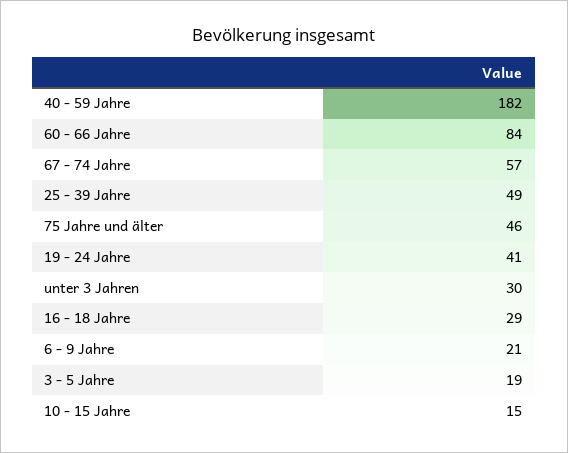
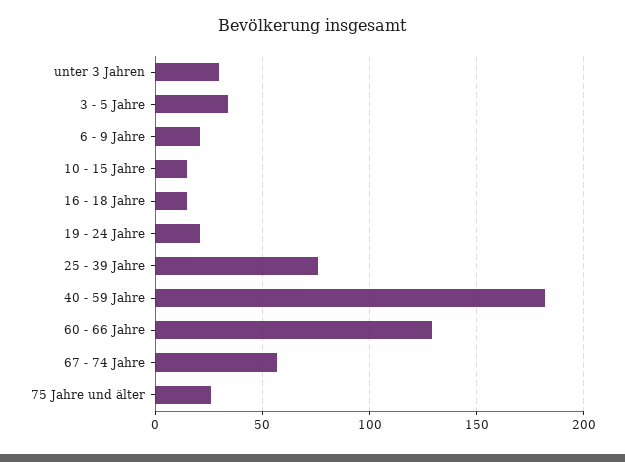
60 - 66 Jahre: 84 -> 130
25 - 39 Jahre: 49 -> 75
75 Jahre und älter: 46 -> 25
19 - 24 Jahre: 41 -> 20
16 - 18 Jahre: 29 -> 15
3 - 5 Jahre: 19 -> 35

